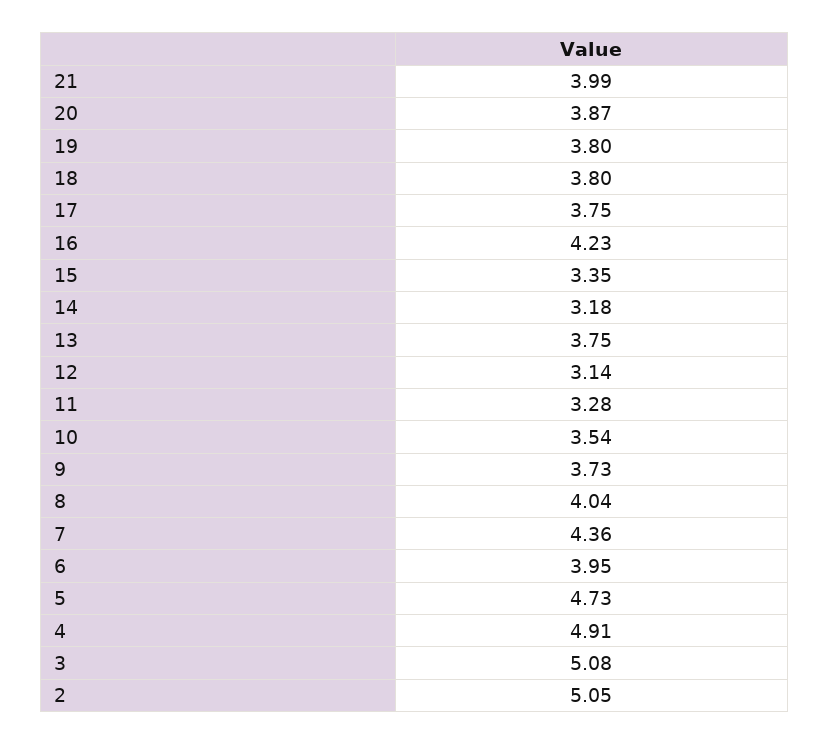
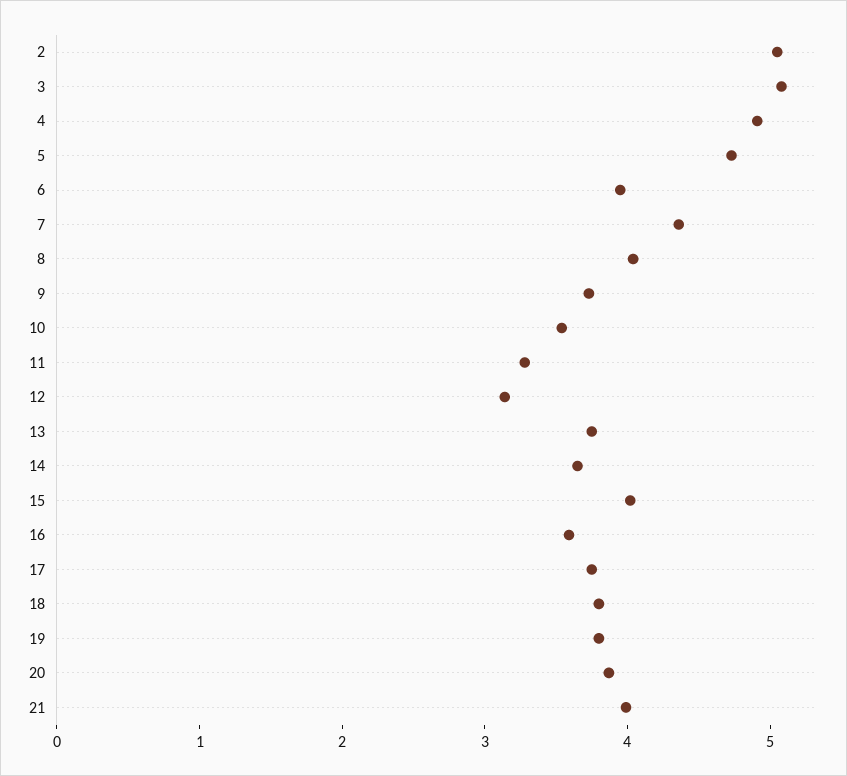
16: 4.23 -> 3.6
15: 3.35 -> 4
14: 3.18 -> 3.6

